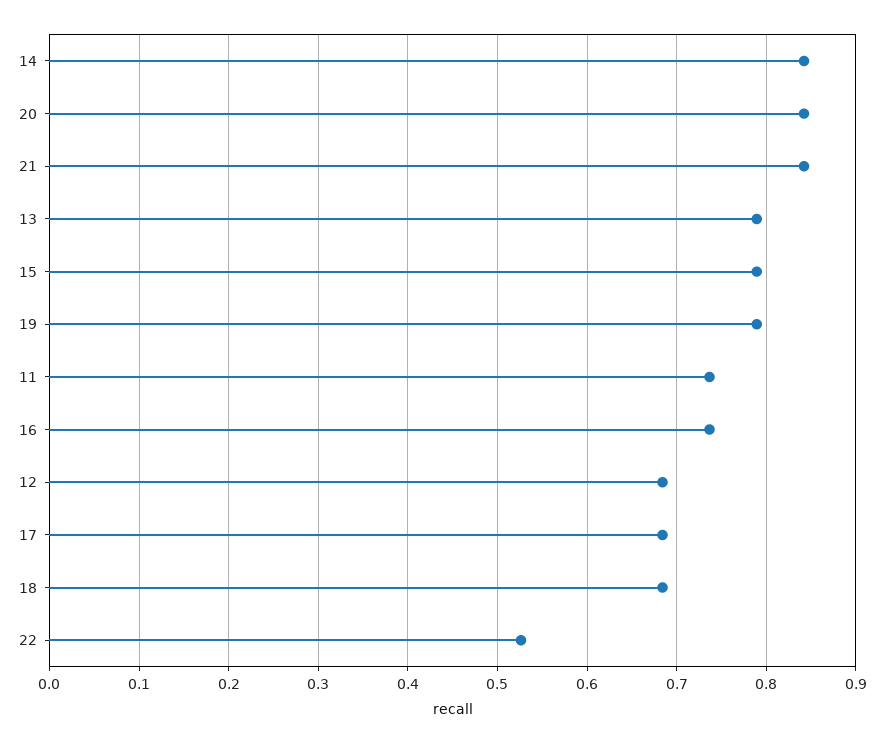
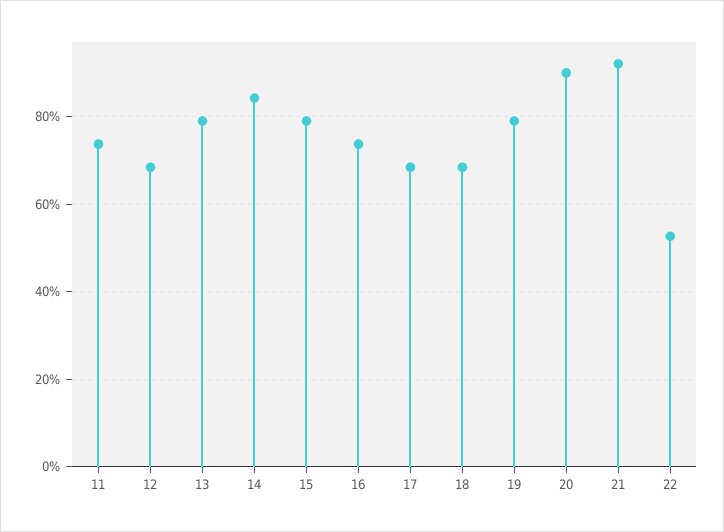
20: 0.84 -> 0.9
21: 0.84 -> 0.92

